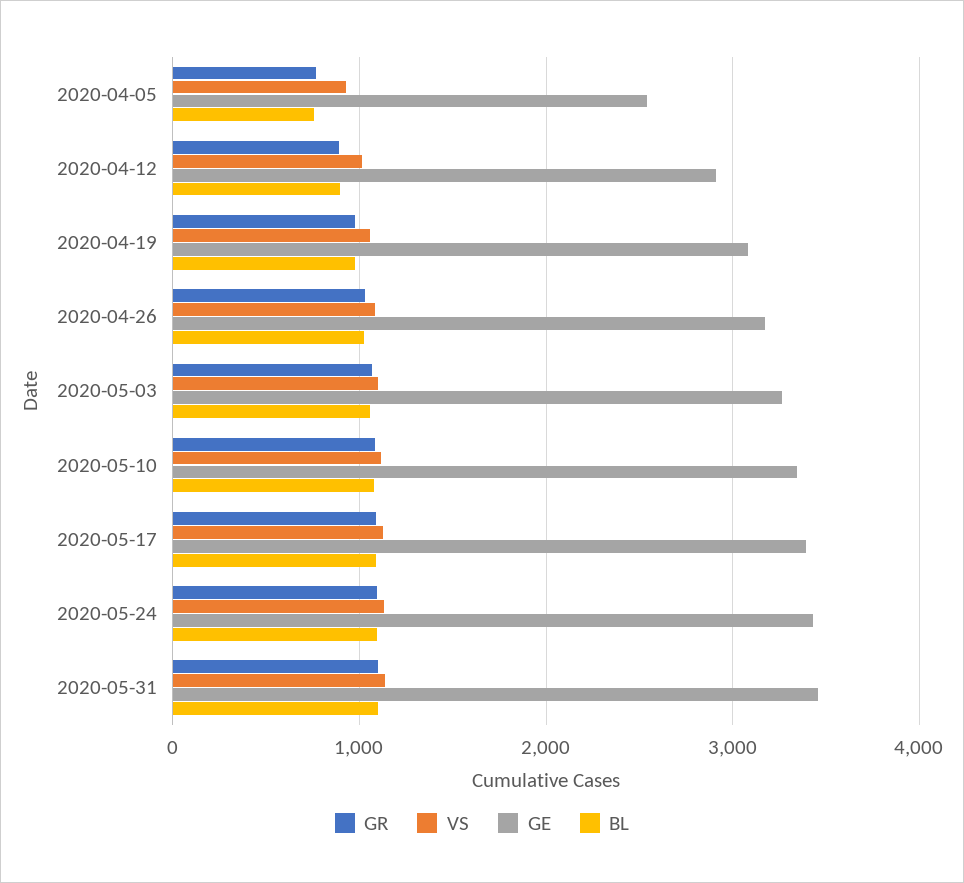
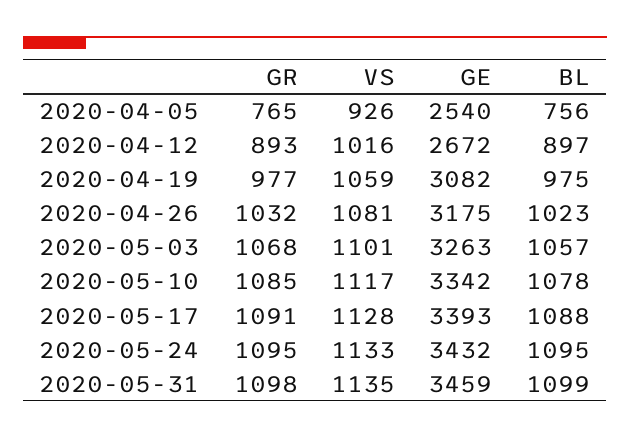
GE, 2020-04-12: 2900 -> 2672

